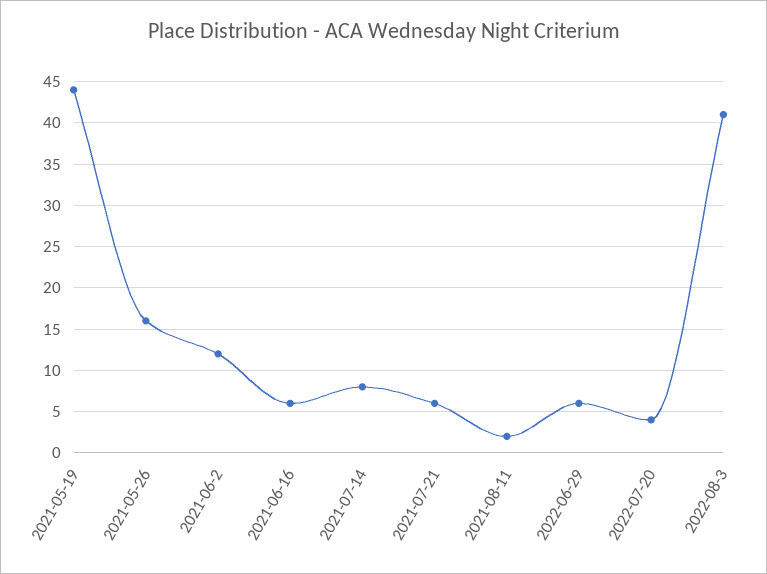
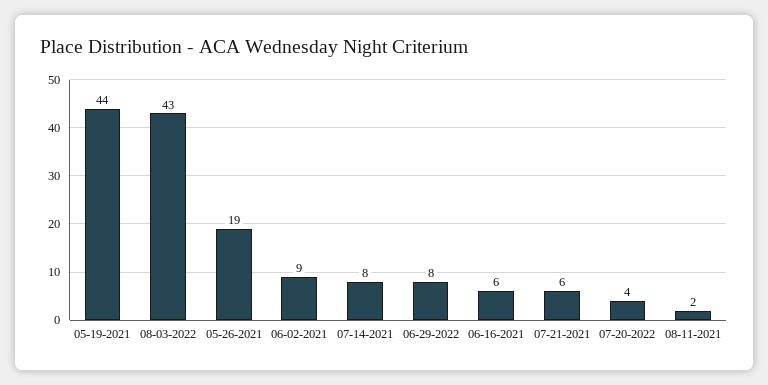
2021-05-26: 16 -> 19
2021-06-2: 12 -> 9
2022-06-29: 6 -> 8
2022-08-3: 41 -> 43

